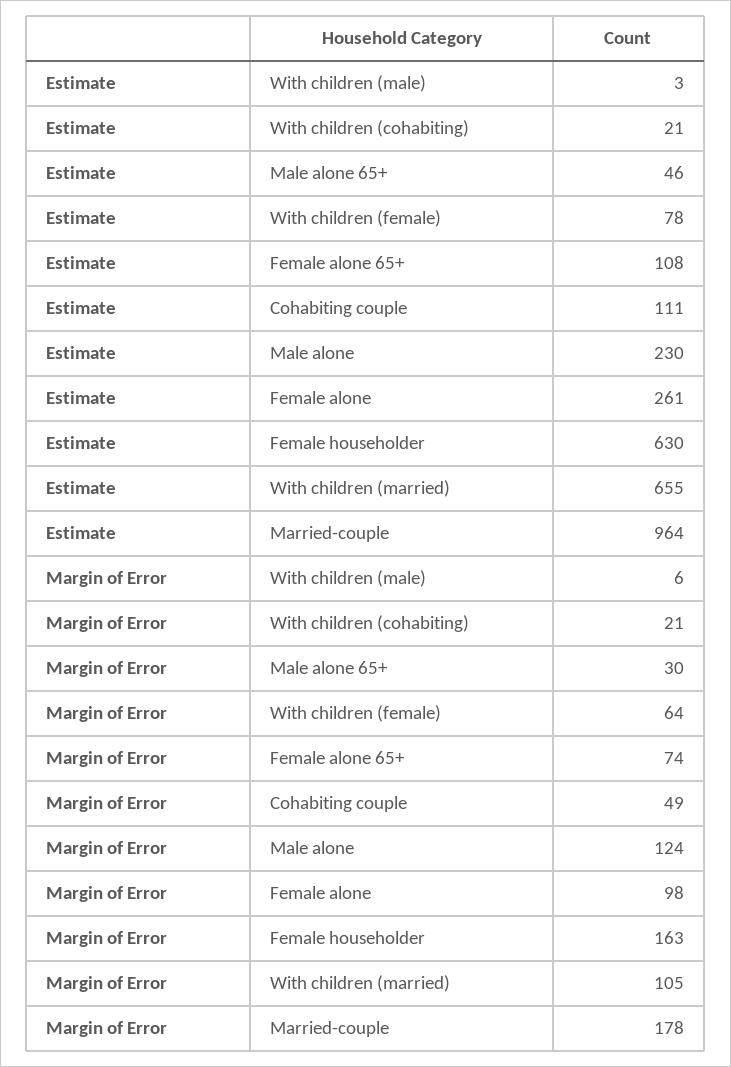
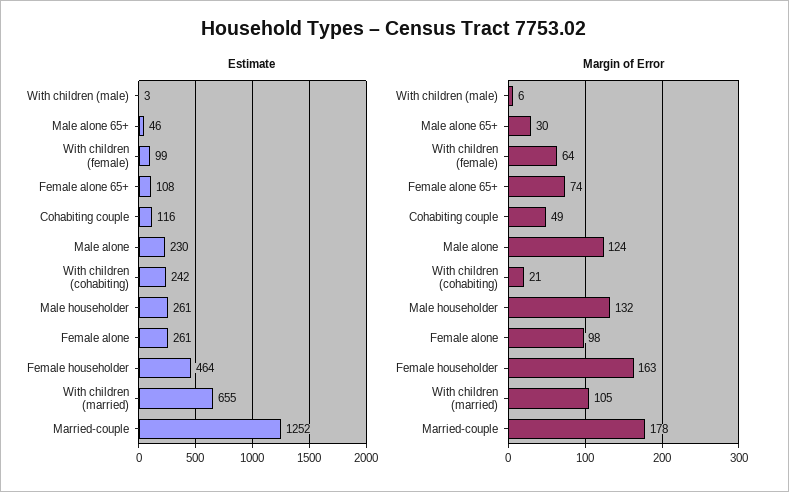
Estimate, With children (cohabiting): 21 -> 242
Estimate, With children (female): 78 -> 99
Estimate, Cohabiting couple: 111 -> 116
Estimate, Female householder: 630 -> 464
Estimate, Married-couple: 964 -> 1252
Estimate, Male householder: none -> 261
Margin of Error, Male householder: none -> 132

